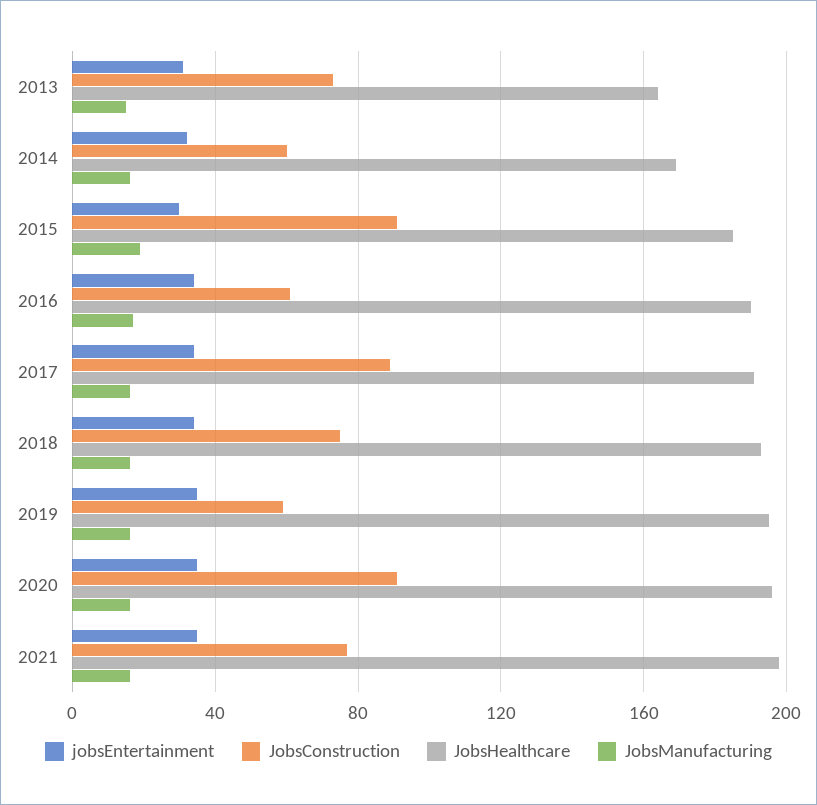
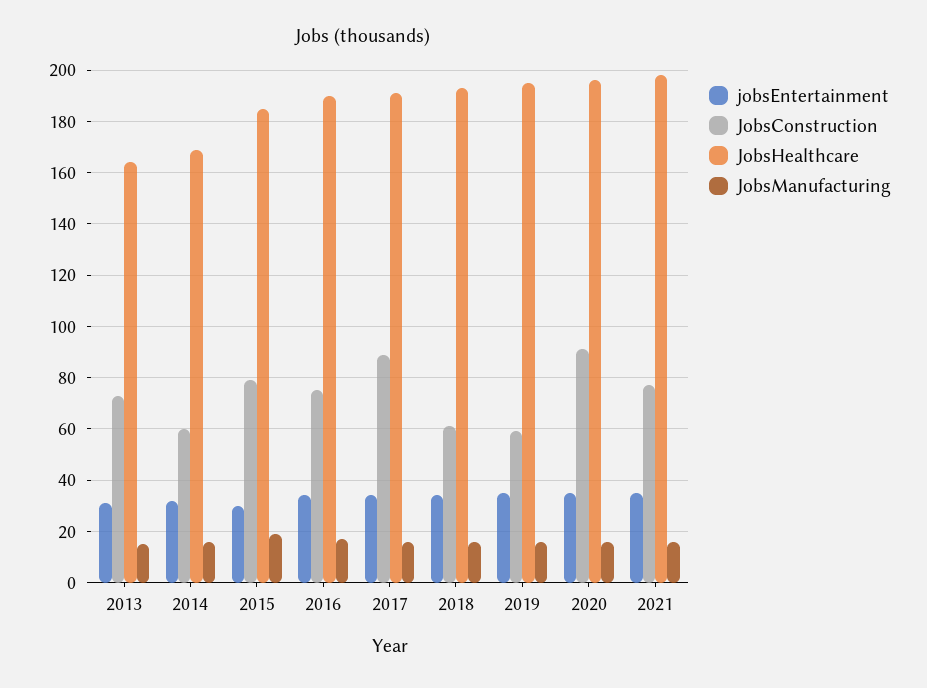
JobsConstruction, 2015: 90 -> 80
JobsConstruction, 2016: 60 -> 75
JobsConstruction, 2018: 75 -> 60

